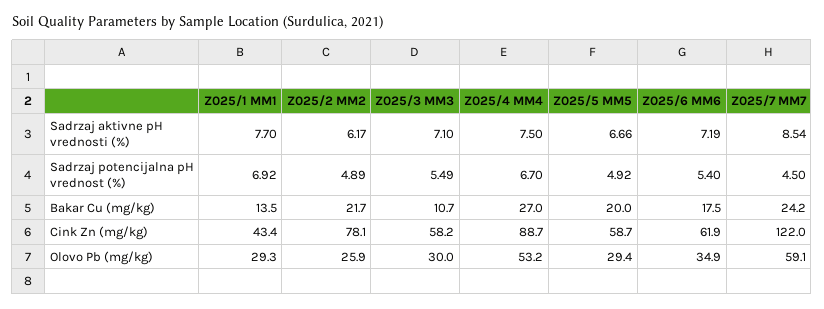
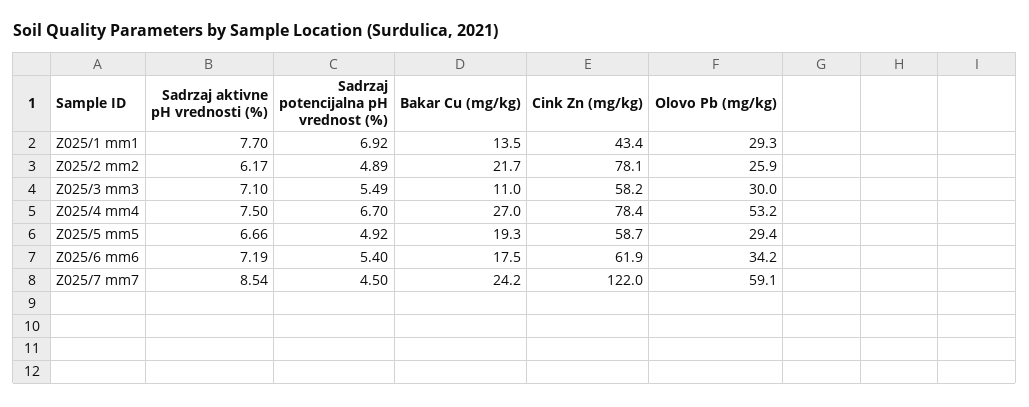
Z025/3 MM3, Bakar Cu (mg/kg): 10.7 -> 11
Z025/5 MM5, Bakar Cu (mg/kg): 20 -> 19.3
Z025/4 MM4, Cink Zn (mg/kg): 88.7 -> 78.4
Z025/6 MM6, Olovo Pb (mg/kg): 34.9 -> 34.2

